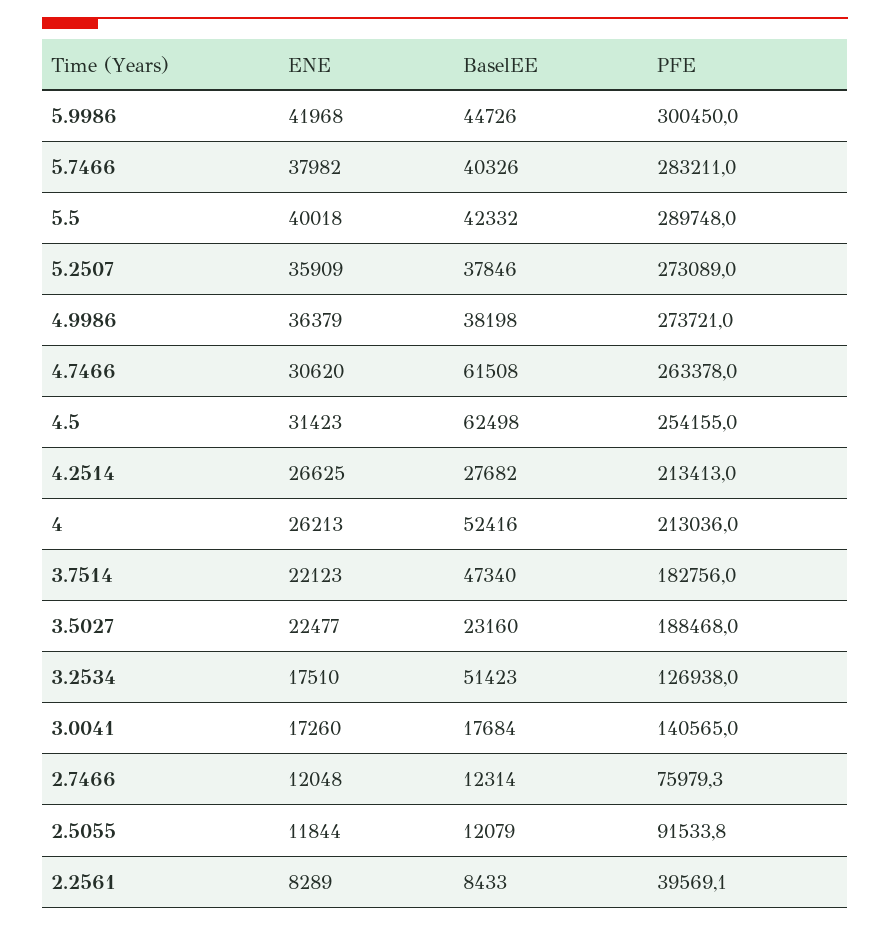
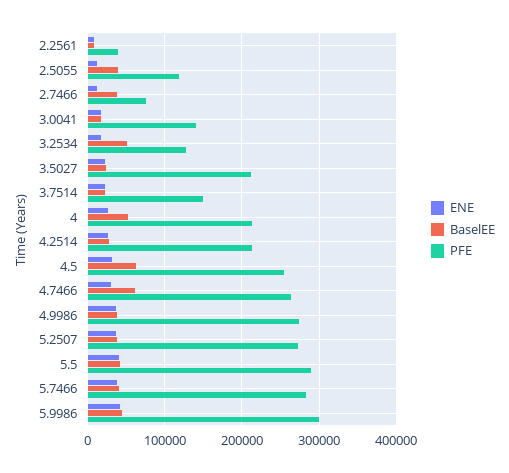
BaselEE, 3.7514: 47340 -> 20000
PFE, 3.7514: 182756 -> 150000
PFE, 3.5027: 188468 -> 210000
BaselEE, 2.7466: 12314 -> 40000
BaselEE, 2.5055: 12079 -> 40000
PFE, 2.5055: 91533.8 -> 120000

